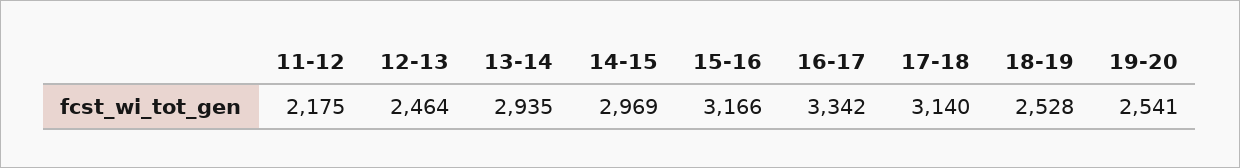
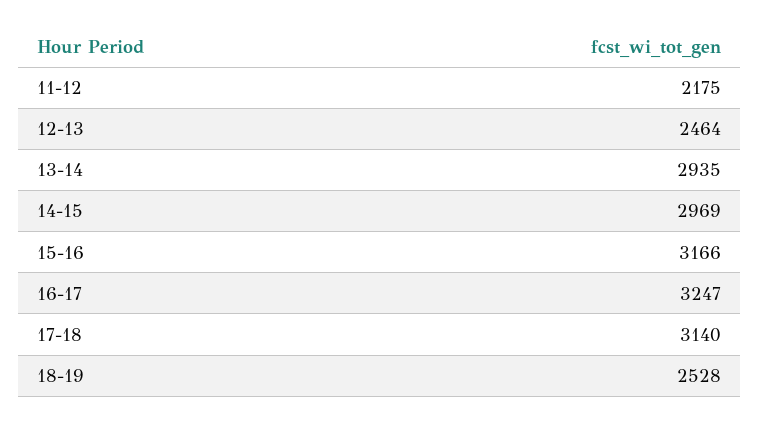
16-17: 3342 -> 3247
19-20: 2541 -> none

